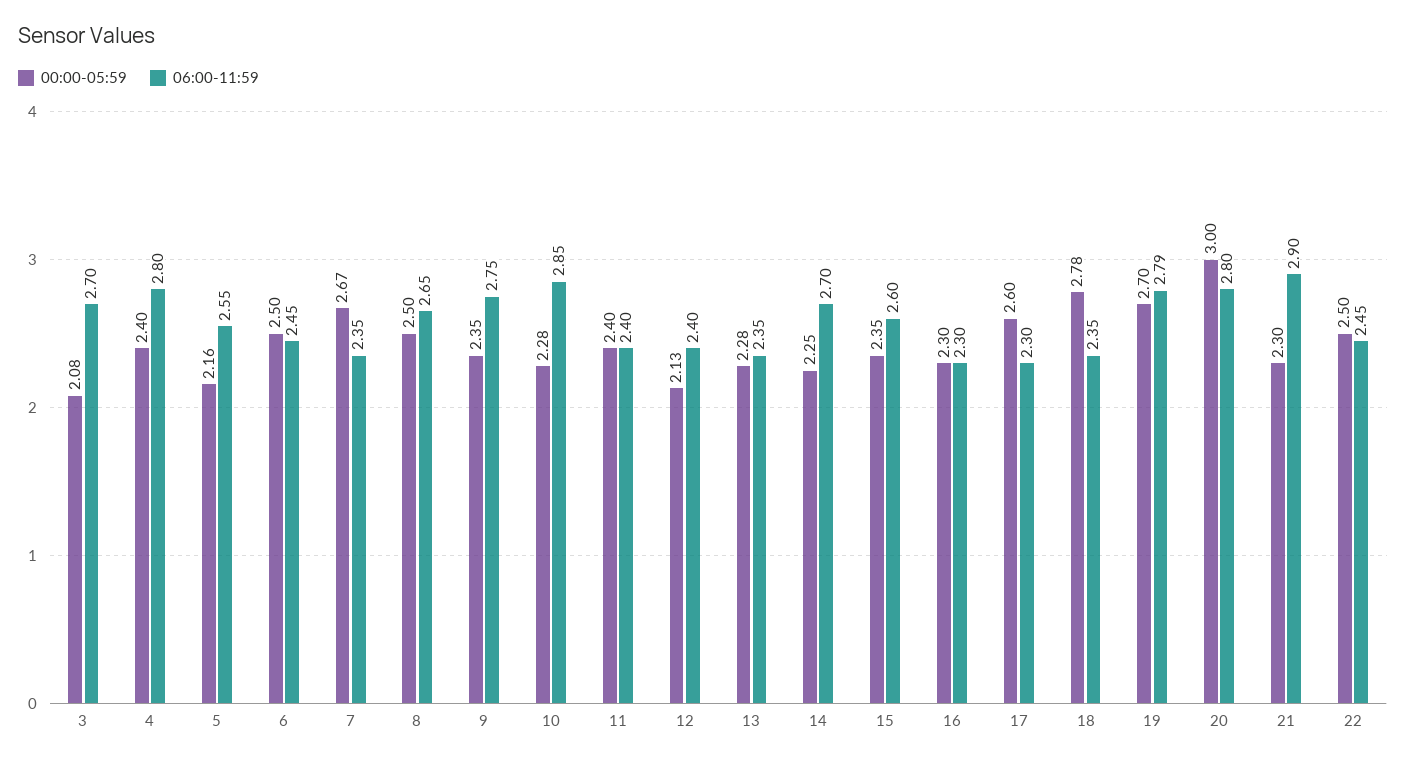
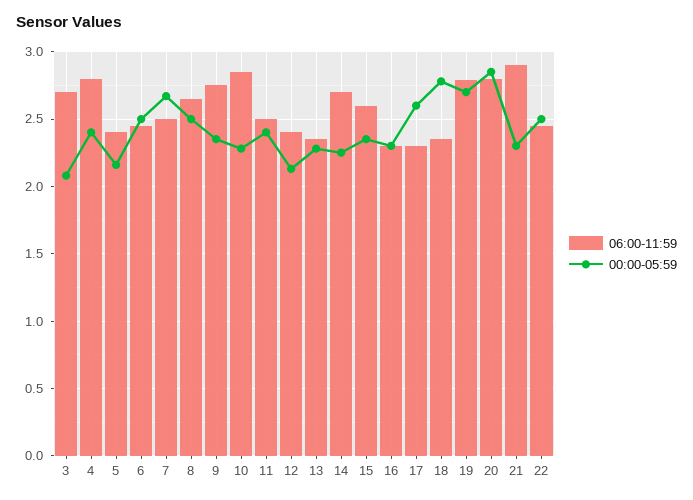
06:00-11:59, 5: 2.55 -> 2.4
06:00-11:59, 7: 2.35 -> 2.5
06:00-11:59, 11: 2.4 -> 2.5
00:00-05:59, 20: 3 -> 2.85

